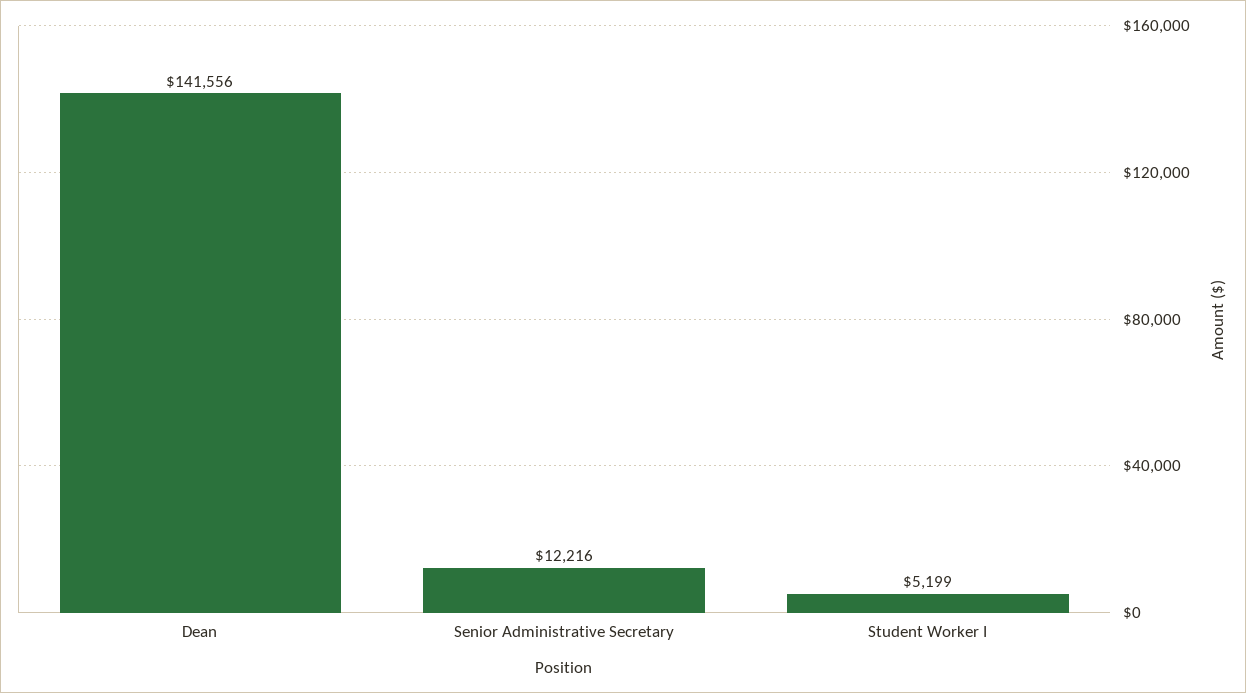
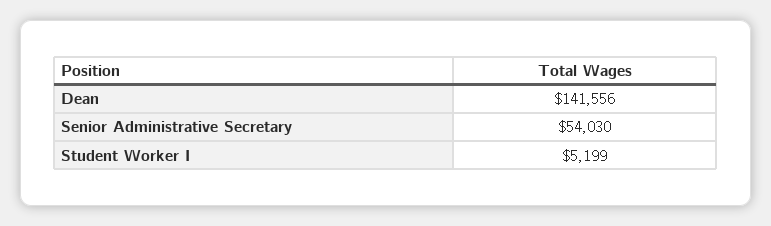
Senior Administrative Secretary: 12216 -> 54030

